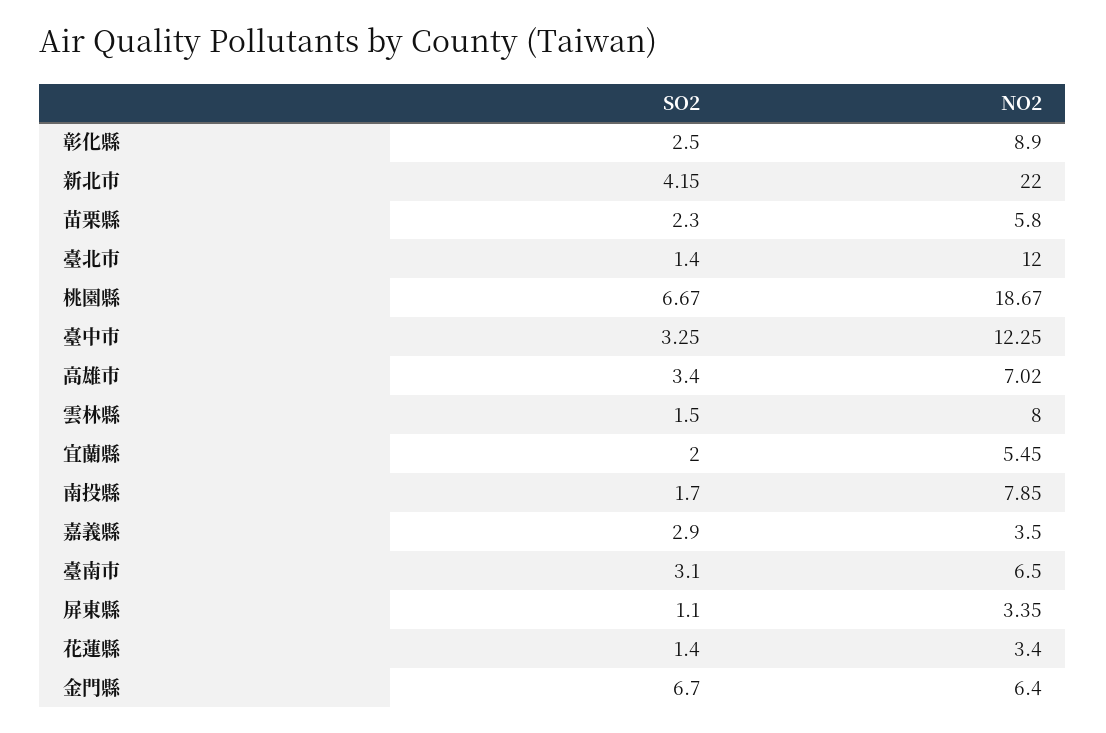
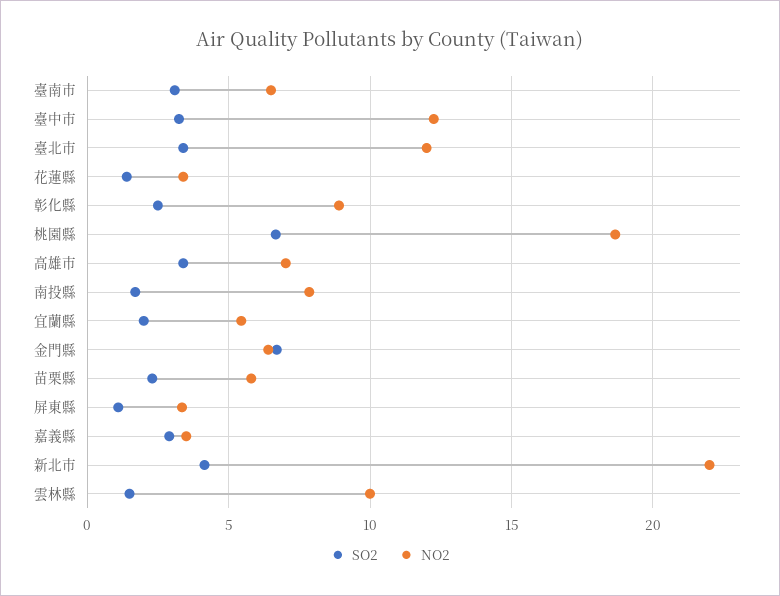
SO2, 臺北市: 1.4 -> 3.5
NO2, 雲林縣: 8 -> 10

